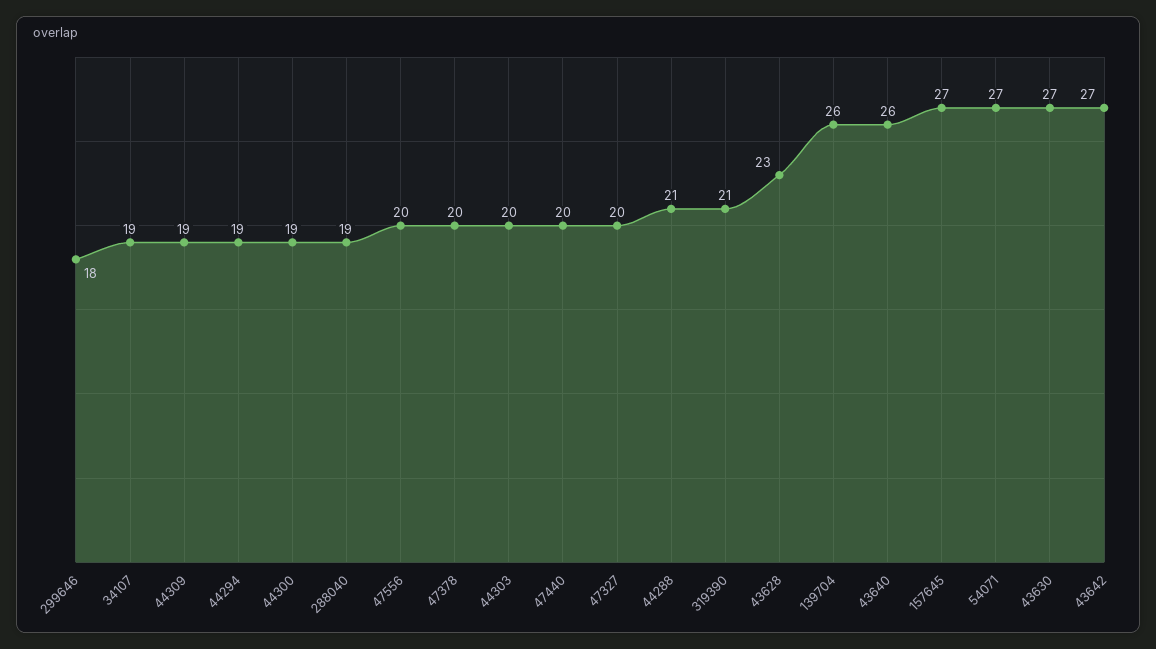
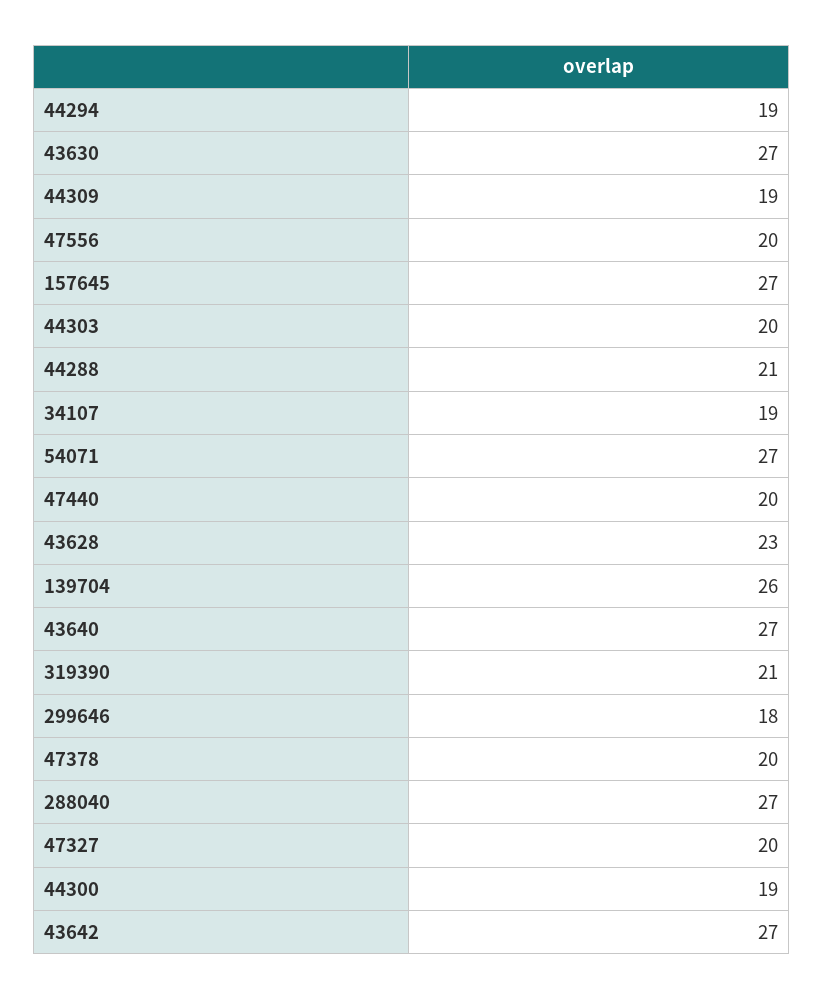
288040: 19 -> 27
43640: 26 -> 27

